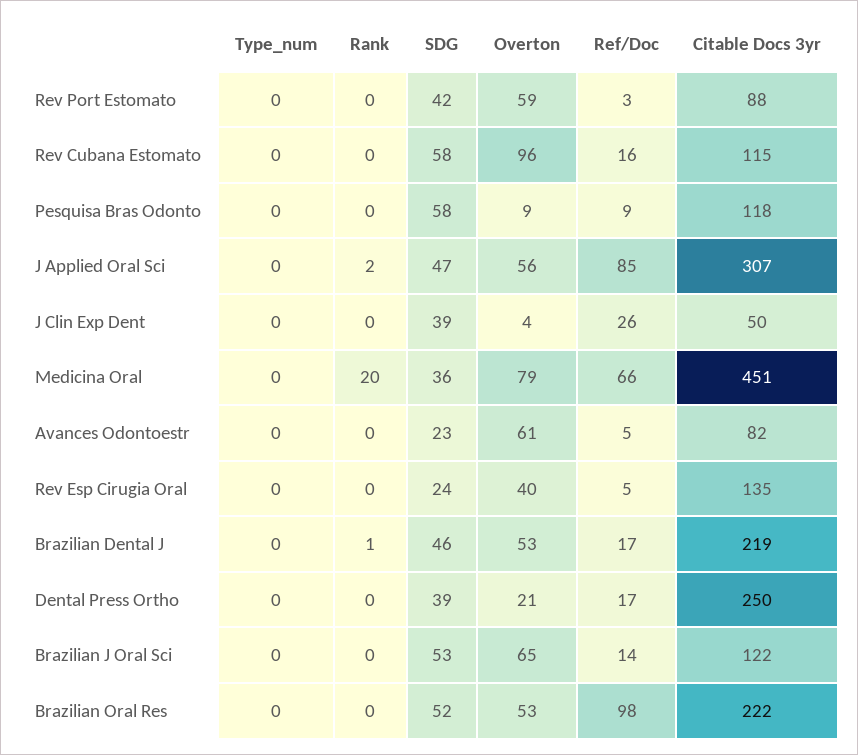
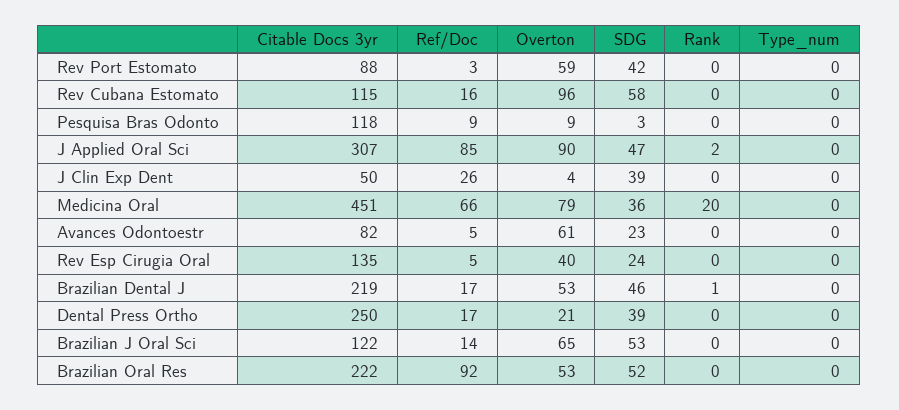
SDG, Pesquisa Bras Odonto: 58 -> 3
Overton, J Applied Oral Sci: 56 -> 90
Ref/Doc, Brazilian Oral Res: 98 -> 92

